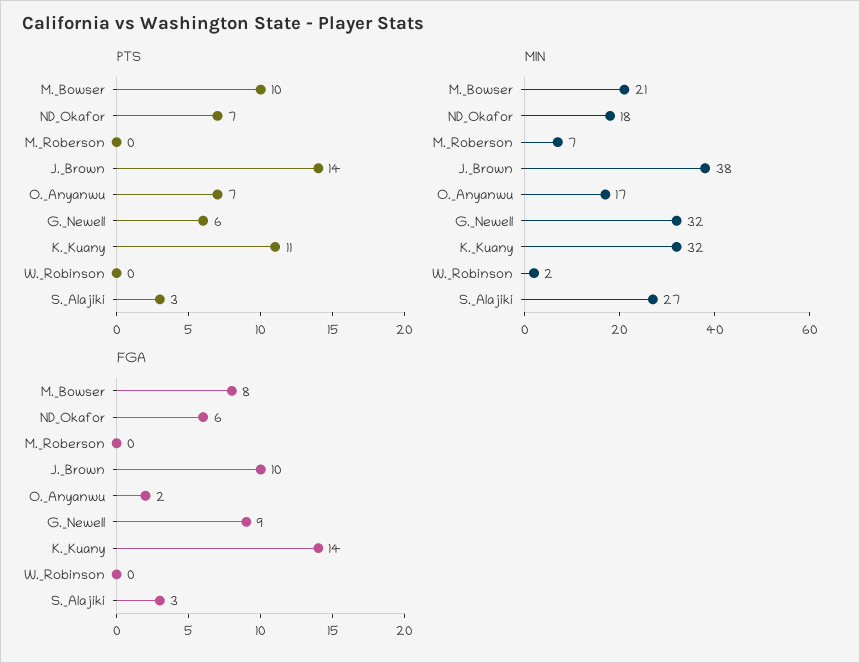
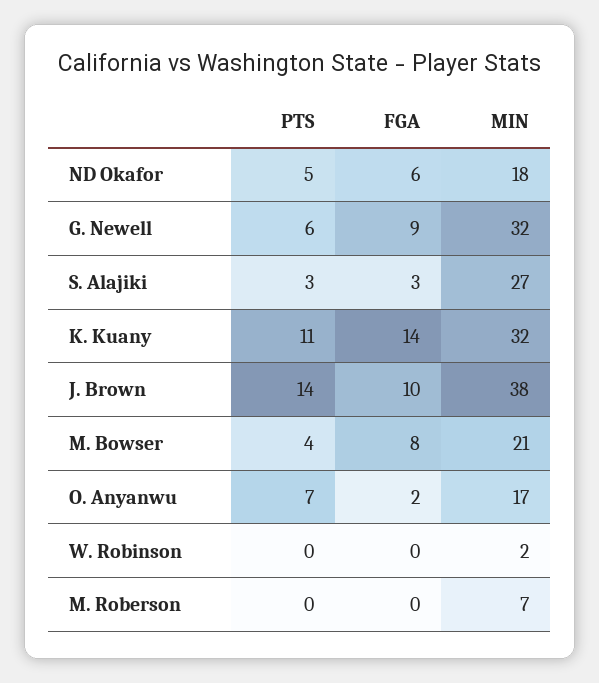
PTS, M._Bowser: 10 -> 4
PTS, ND_Okafor: 7 -> 5

